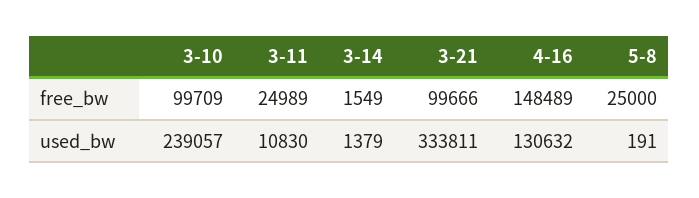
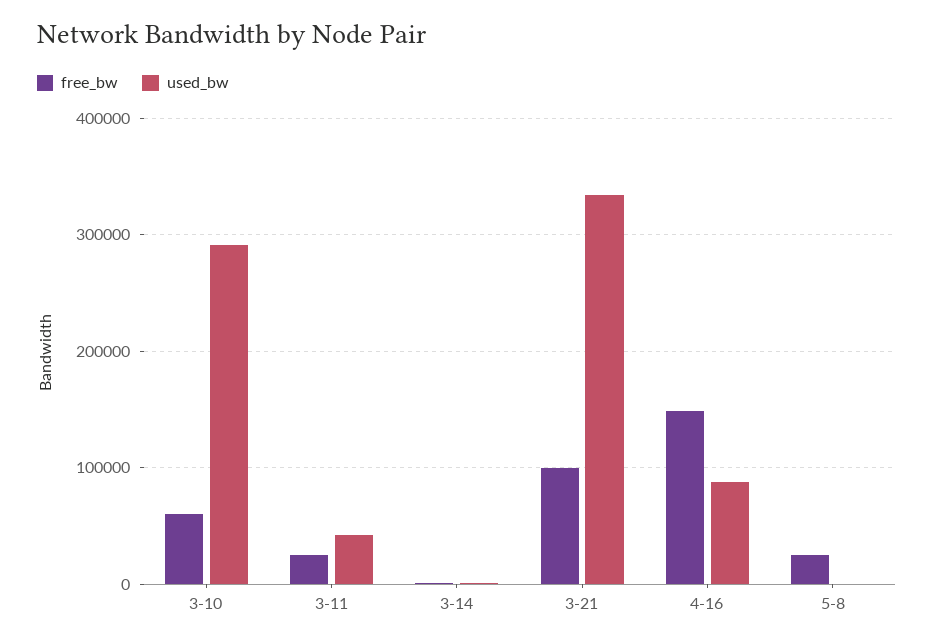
free_bw, 3-10: 99709 -> 60000
used_bw, 3-10: 239057 -> 290000
used_bw, 3-11: 10830 -> 40000
used_bw, 4-16: 130632 -> 90000

